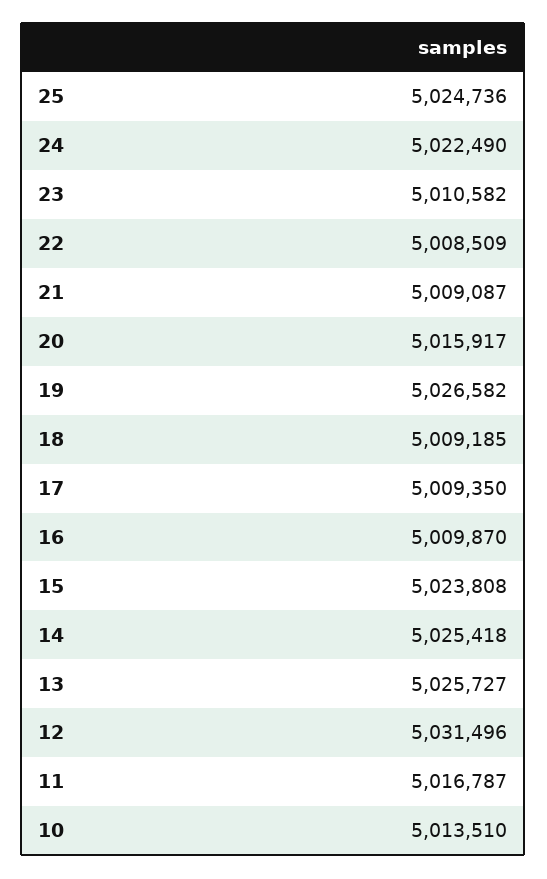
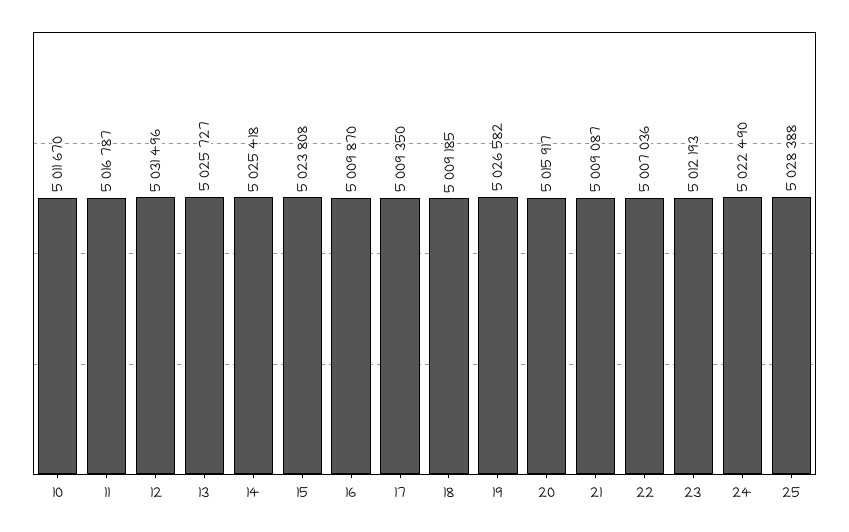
25: 5024736 -> 5028388
23: 5010582 -> 5012193
22: 5008509 -> 5007036
10: 5013510 -> 5011670

